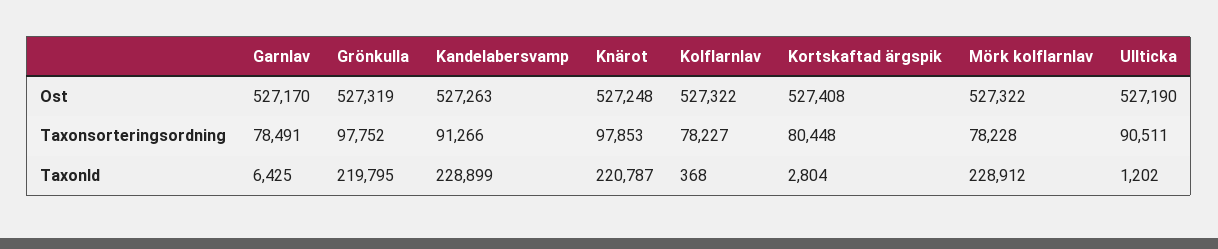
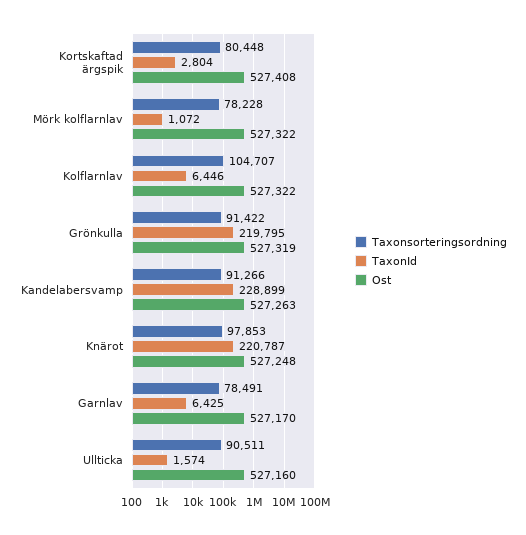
Ost, Ullticka: 527190 -> 527160
Taxonsorteringsordning, Grönkulla: 97752 -> 91422
Taxonsorteringsordning, Kolflarnlav: 78227 -> 104707
TaxonId, Kolflarnlav: 368 -> 6446
TaxonId, Mörk kolflarnlav: 228912 -> 1072
TaxonId, Ullticka: 1202 -> 1574

